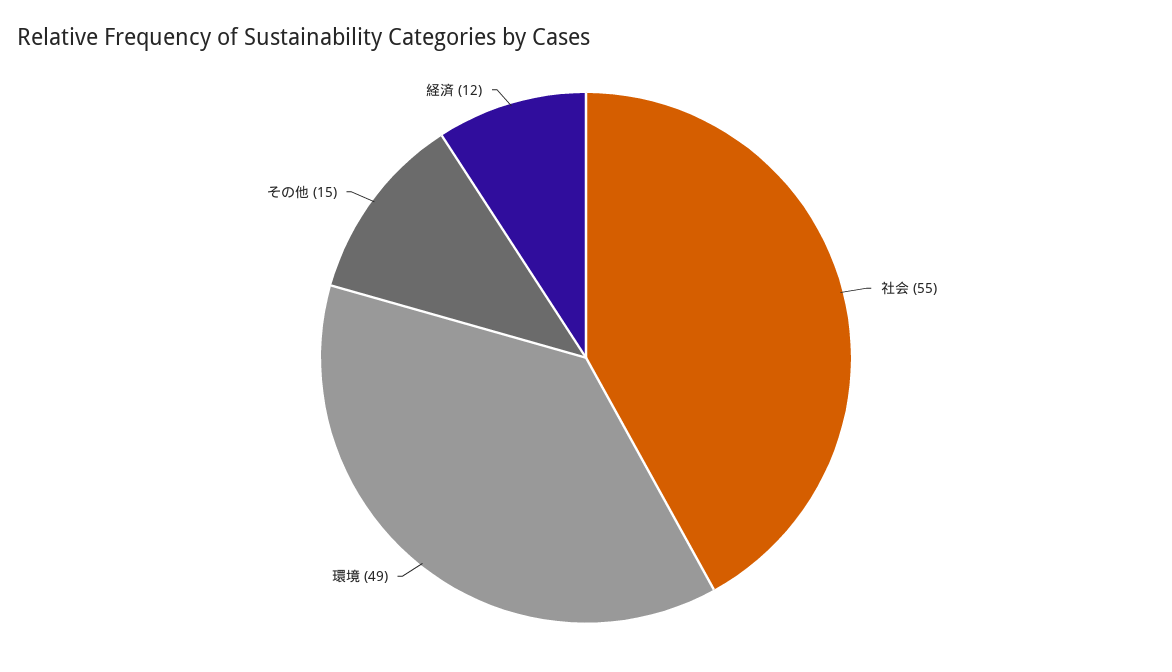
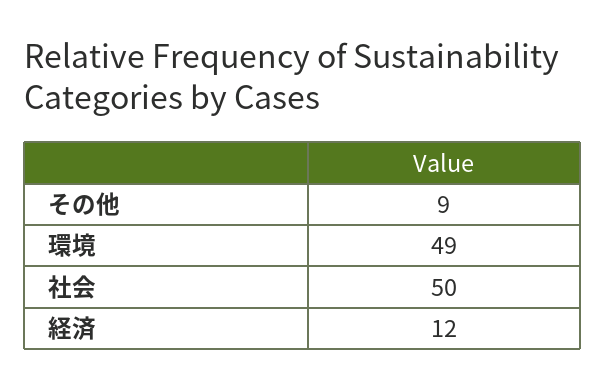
社会: 55 -> 50
その他: 15 -> 9

